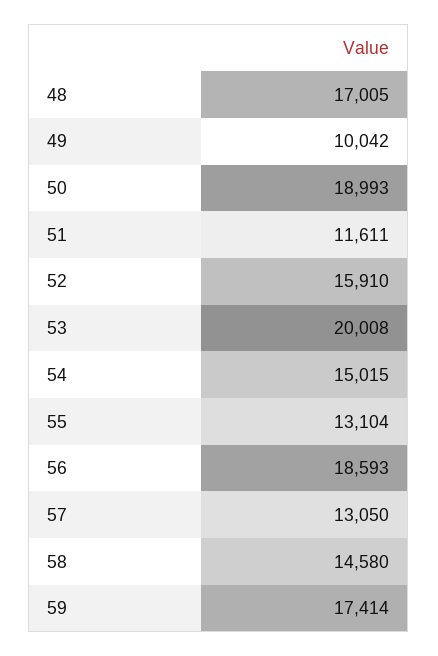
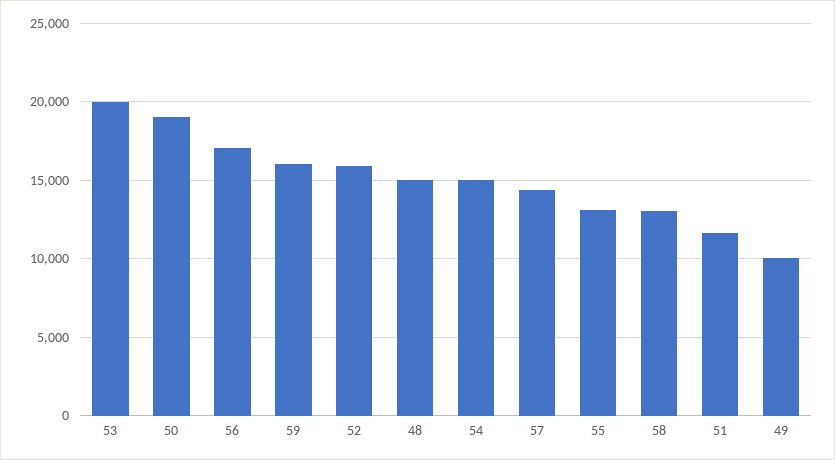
48: 17005 -> 15000
56: 18593 -> 17000
57: 13050 -> 14500
58: 14580 -> 13000
59: 17414 -> 16000

